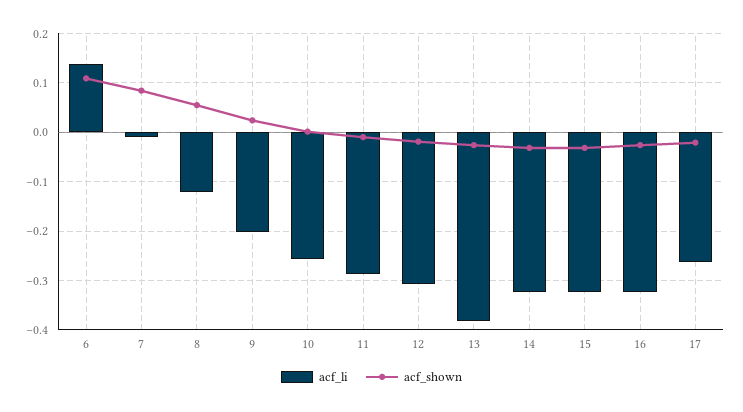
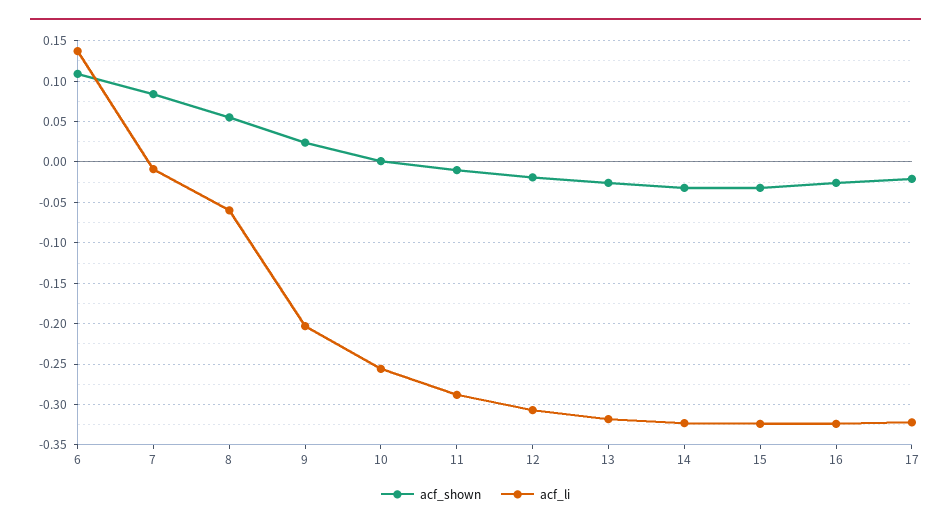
acf_li, 8: -0.12 -> -0.06
acf_li, 13: -0.38 -> -0.32
acf_li, 17: -0.26 -> -0.32

